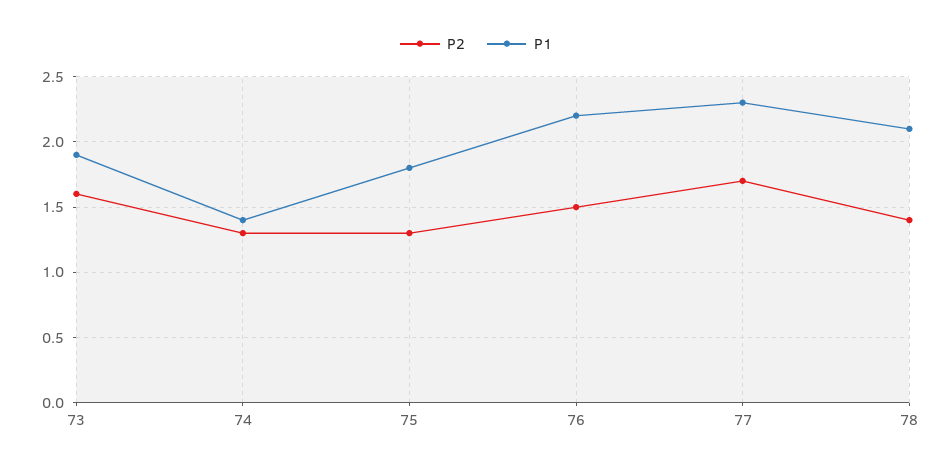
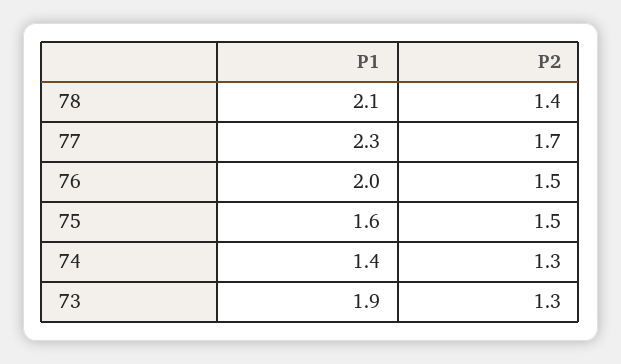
P2, 73: 1.6 -> 1.3
P2, 75: 1.3 -> 1.5
P1, 75: 1.8 -> 1.6
P1, 76: 2.2 -> 2

